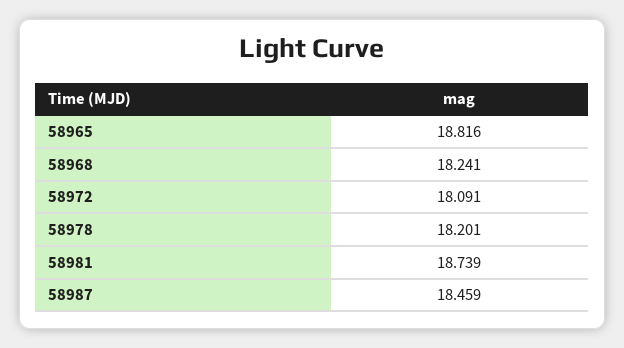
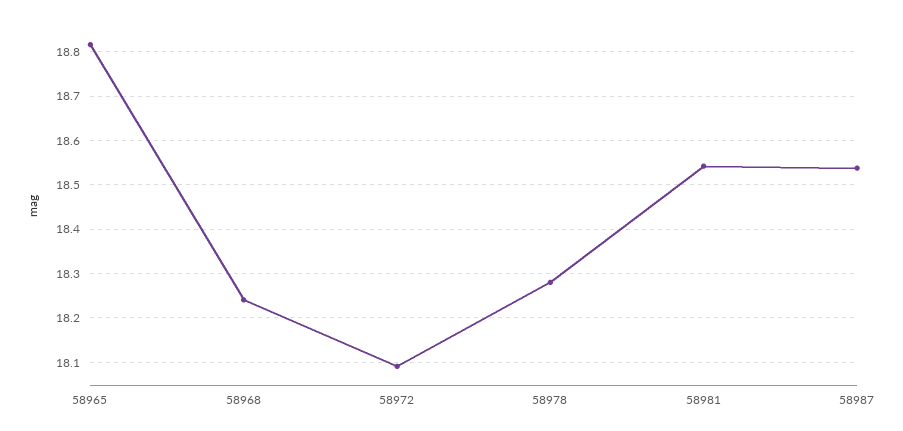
58978: 18.201 -> 18.28
58981: 18.739 -> 18.54
58987: 18.459 -> 18.54

